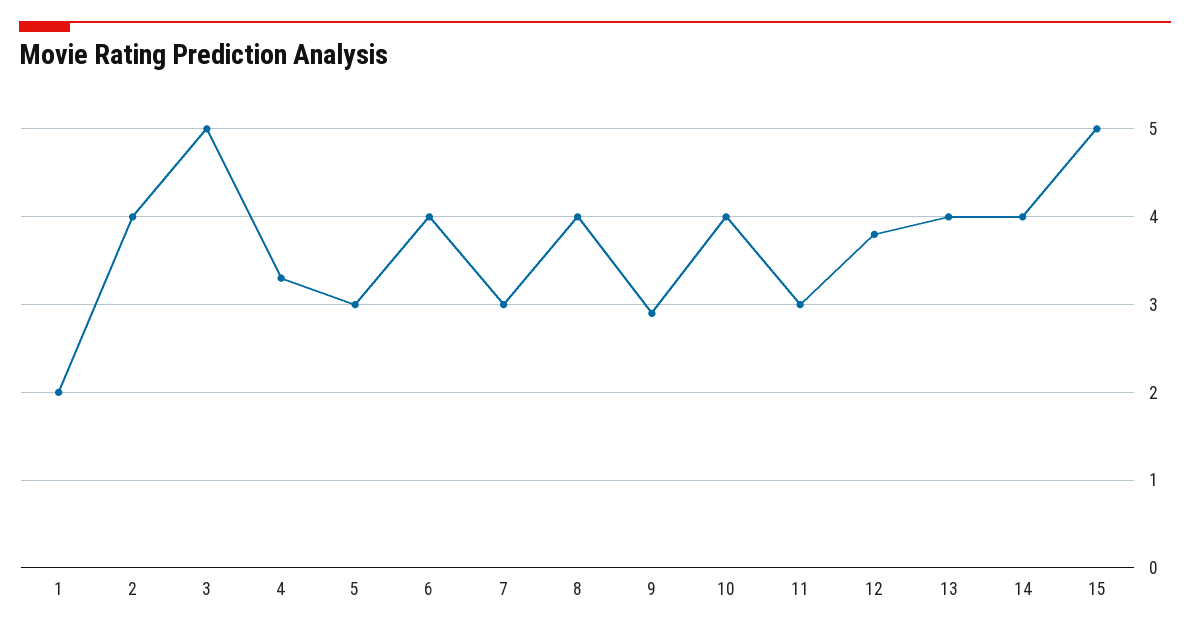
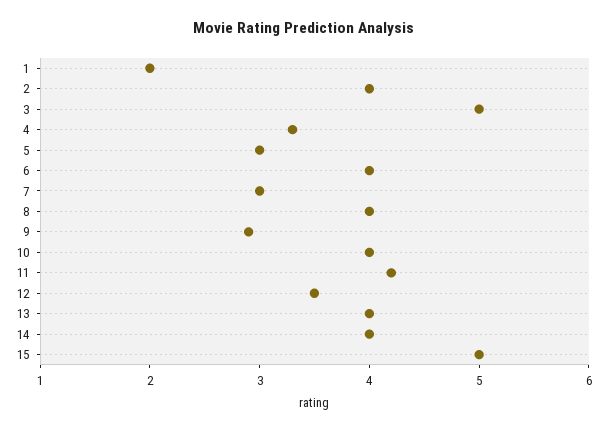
11: 3 -> 4.2
12: 3.8 -> 3.5

